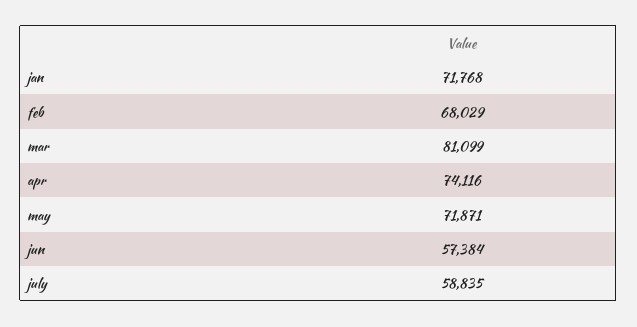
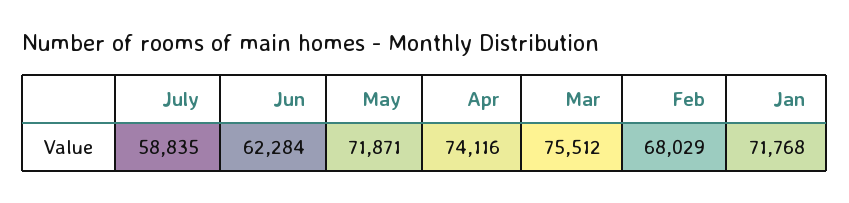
mar: 81099 -> 75512
jun: 57384 -> 62284

